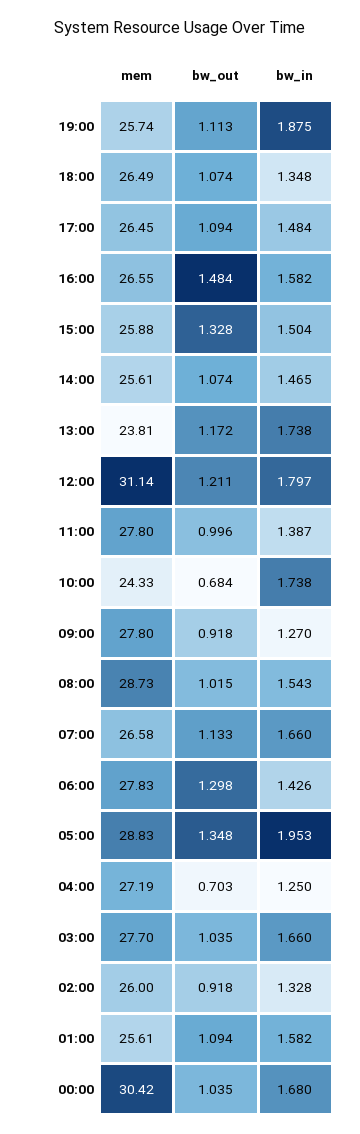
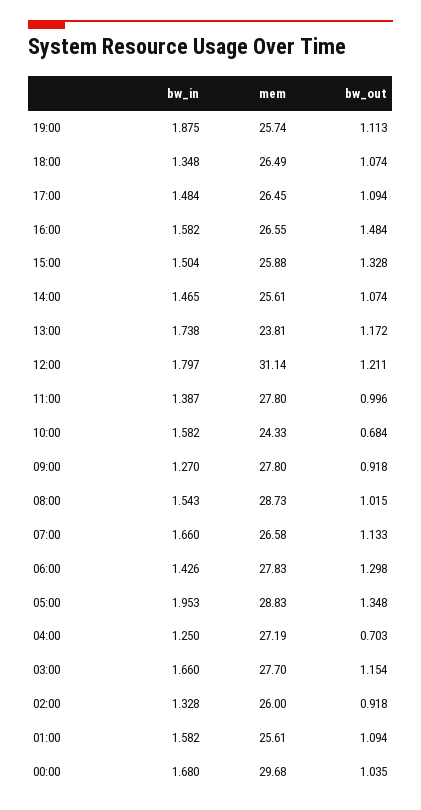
bw_in, 10:00: 1.738 -> 1.582
bw_out, 03:00: 1.035 -> 1.154
mem, 00:00: 30.42 -> 29.68

